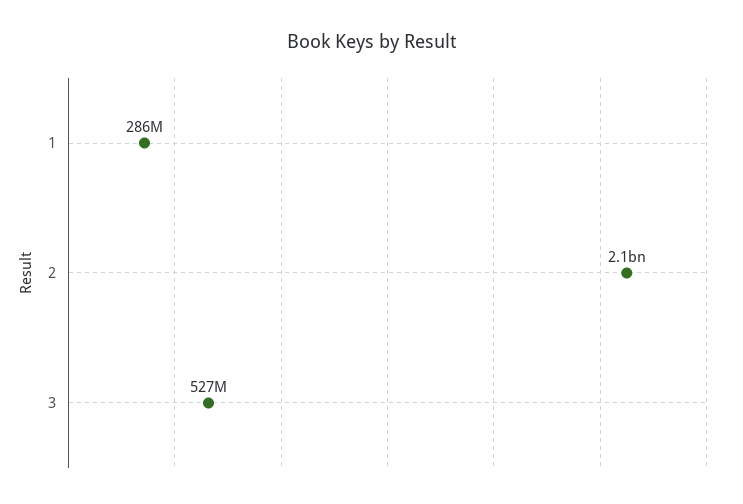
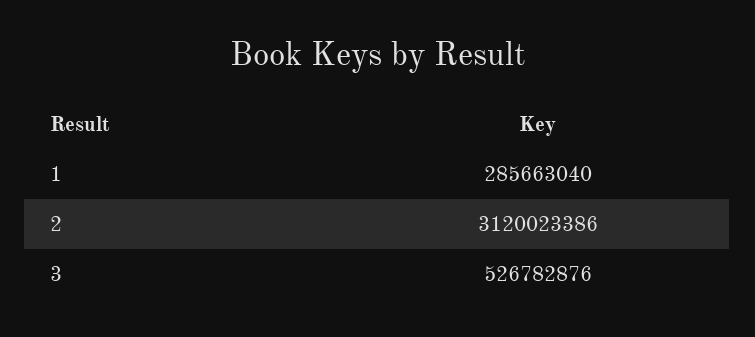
2: 2100000000 -> 3120023386

